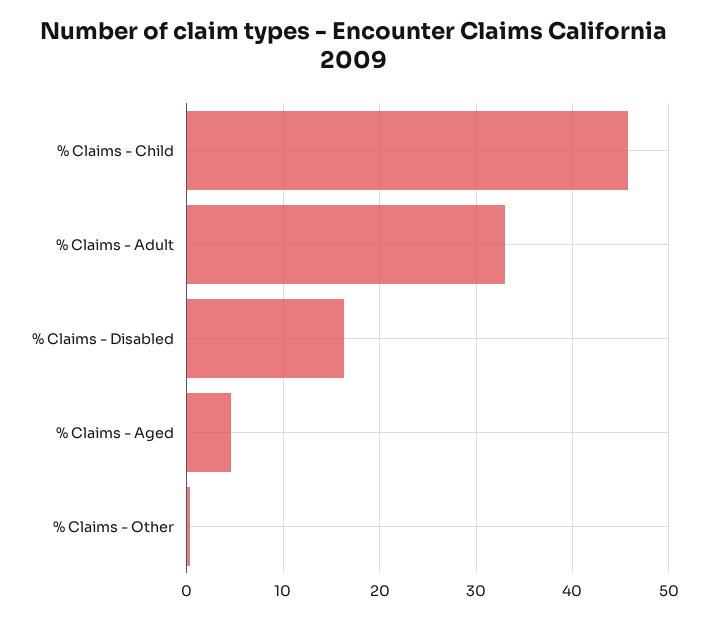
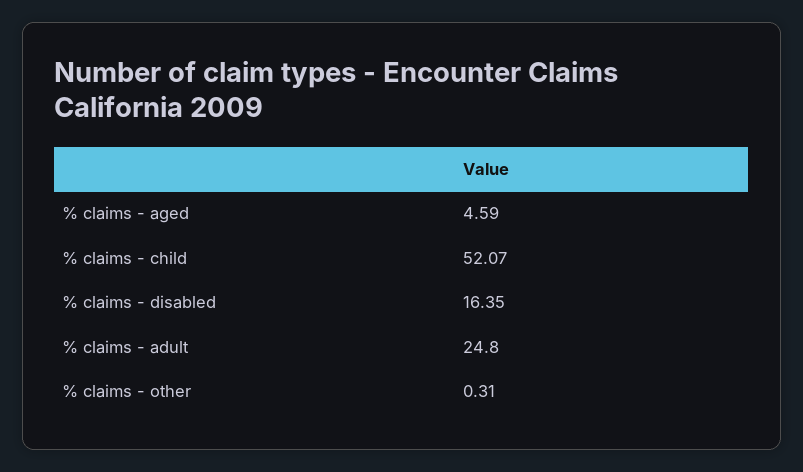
% Claims - Child: 46 -> 52.07
% Claims - Adult: 33 -> 24.8

